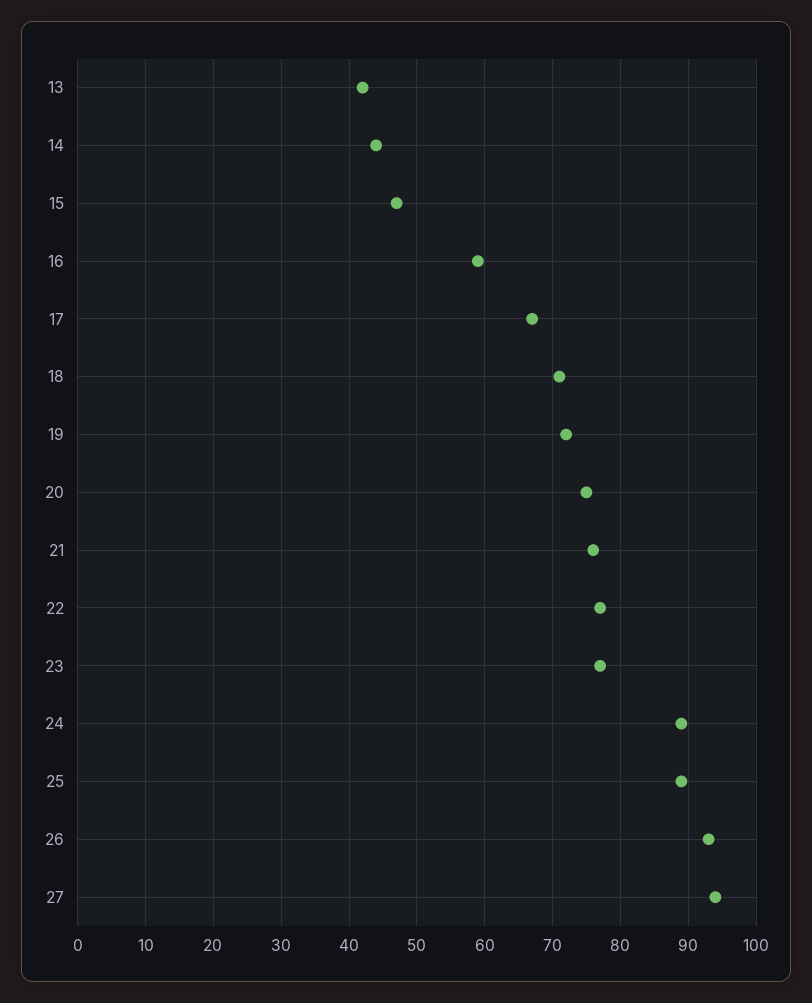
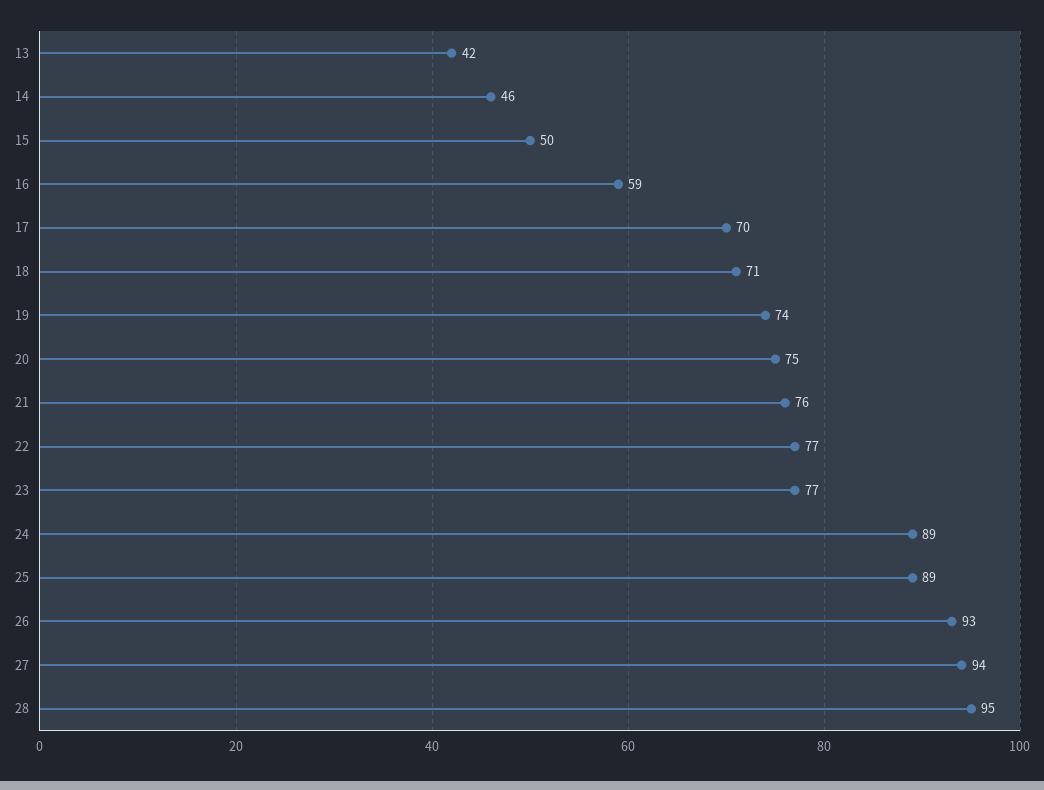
14: 44 -> 46
15: 47 -> 50
17: 67 -> 70
19: 72 -> 74
28: none -> 95

